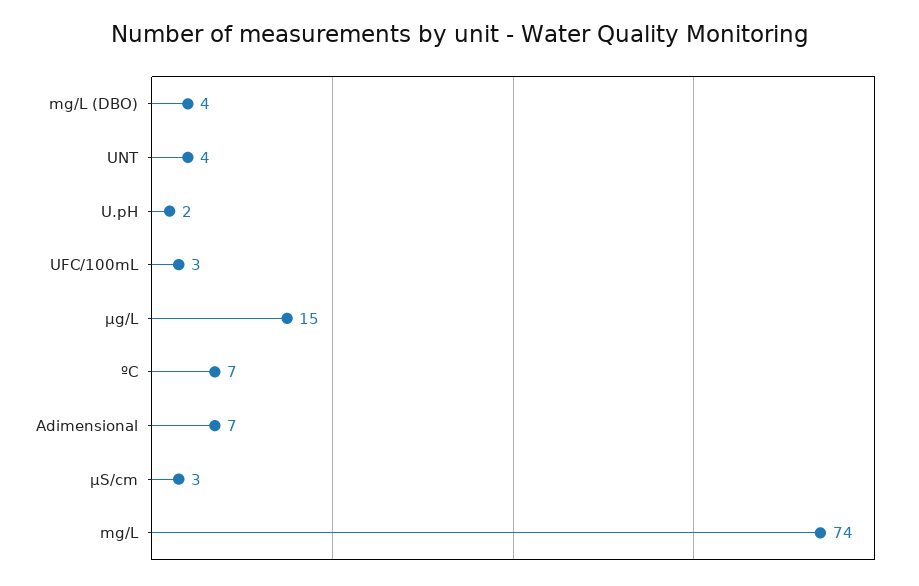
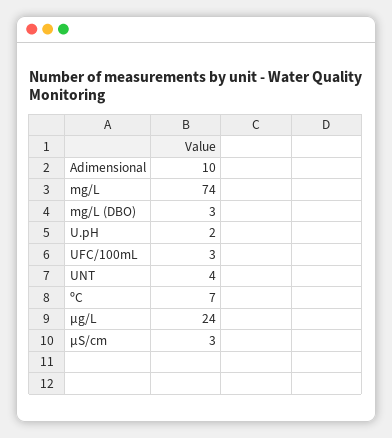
mg/L (DBO): 4 -> 3
µg/L: 15 -> 24
Adimensional: 7 -> 10

